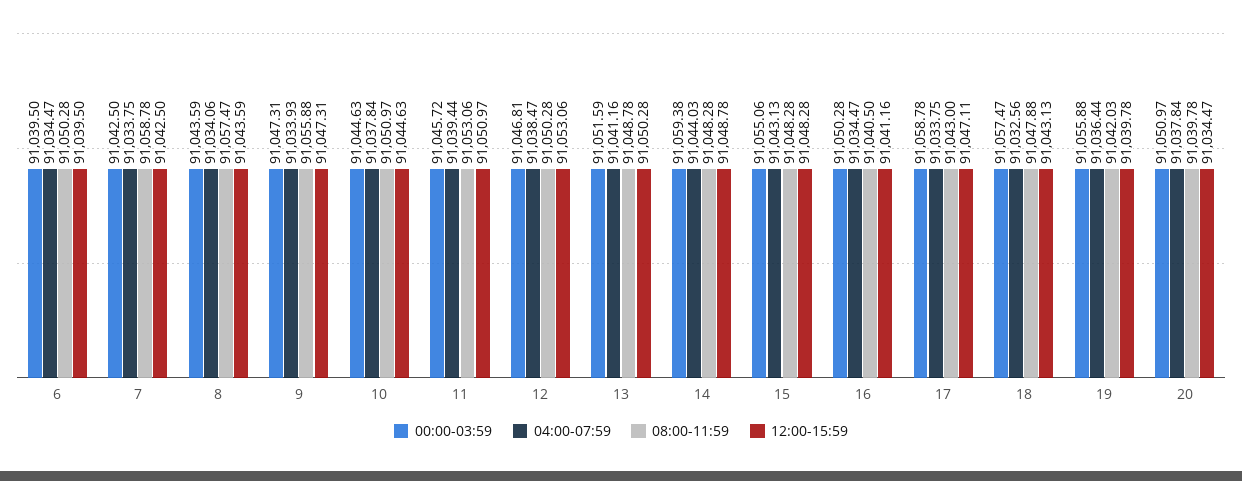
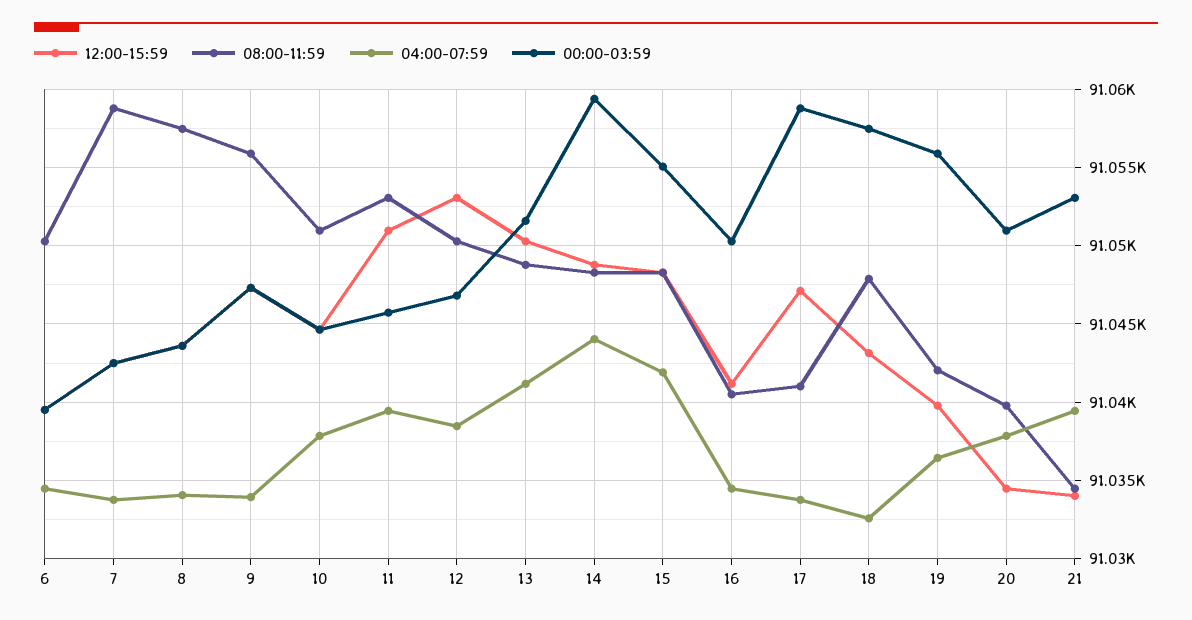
04:00-07:59, 15: 91043.13 -> 91042
08:00-11:59, 17: 91043 -> 91041
12:00-15:59, 21: none -> 91034
08:00-11:59, 21: none -> 91034.5
04:00-07:59, 21: none -> 91039.5
00:00-03:59, 21: none -> 91053

